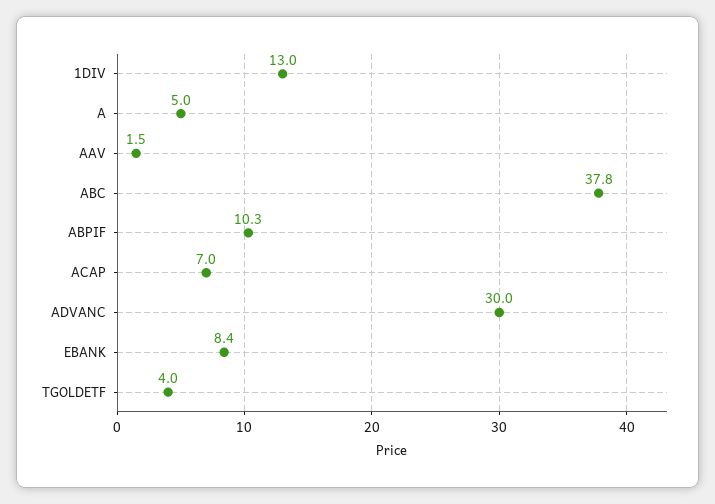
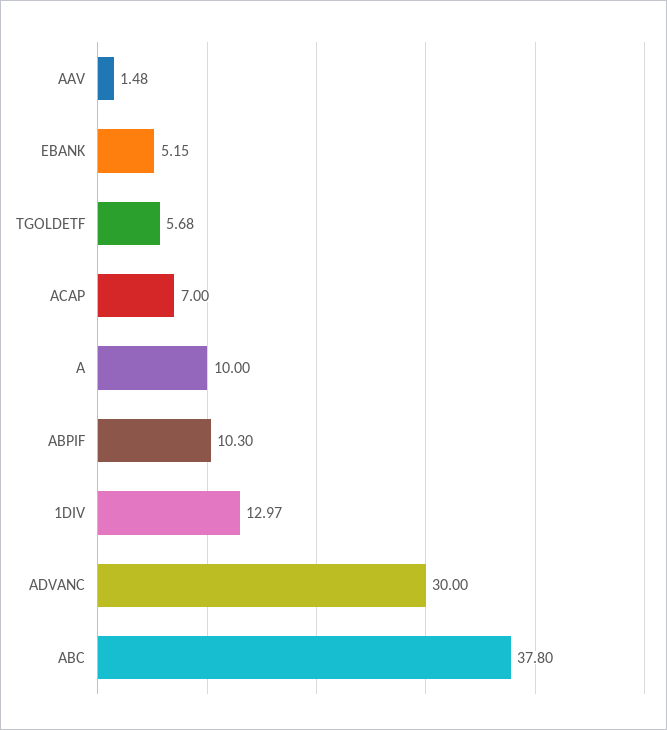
A: 5 -> 10
EBANK: 8.4 -> 5.15
TGOLDETF: 4 -> 5.68

